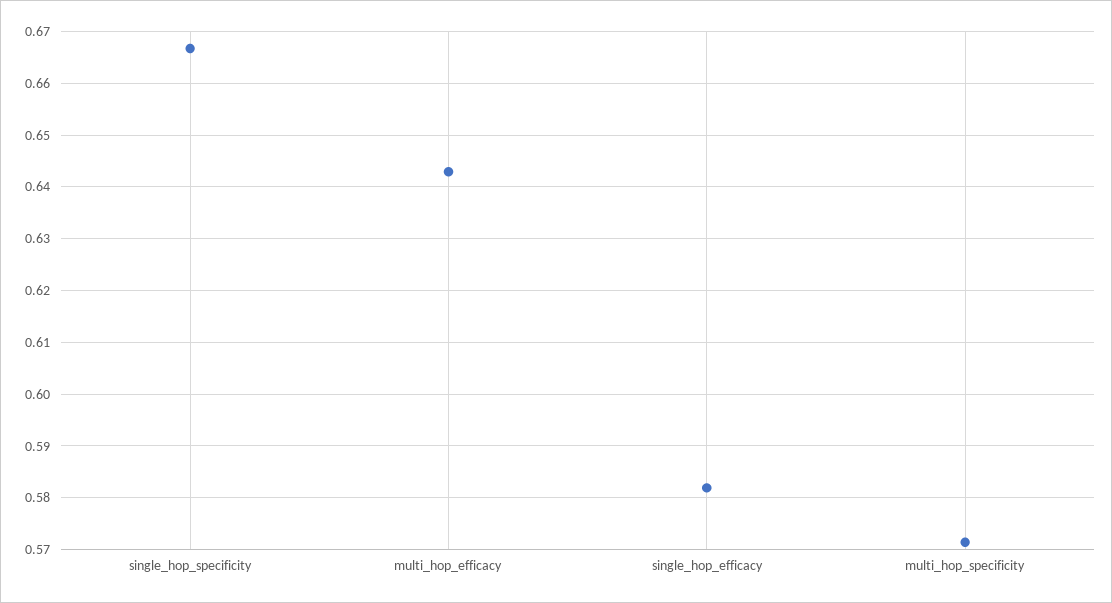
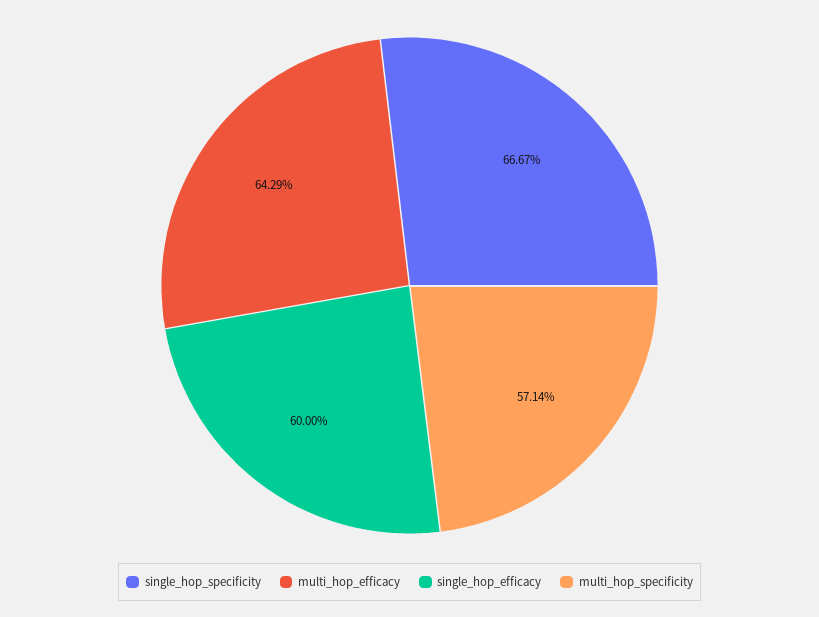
single_hop_efficacy: 0.582 -> 0.6

